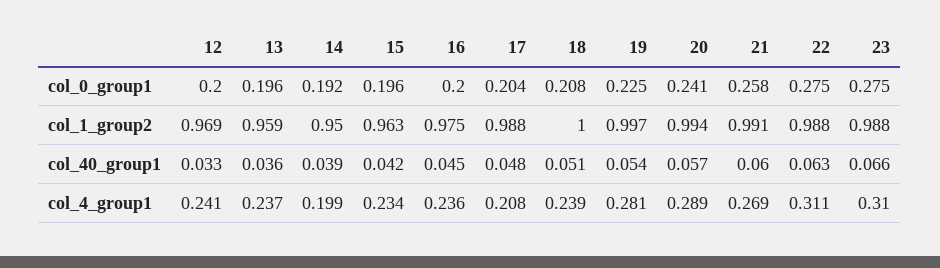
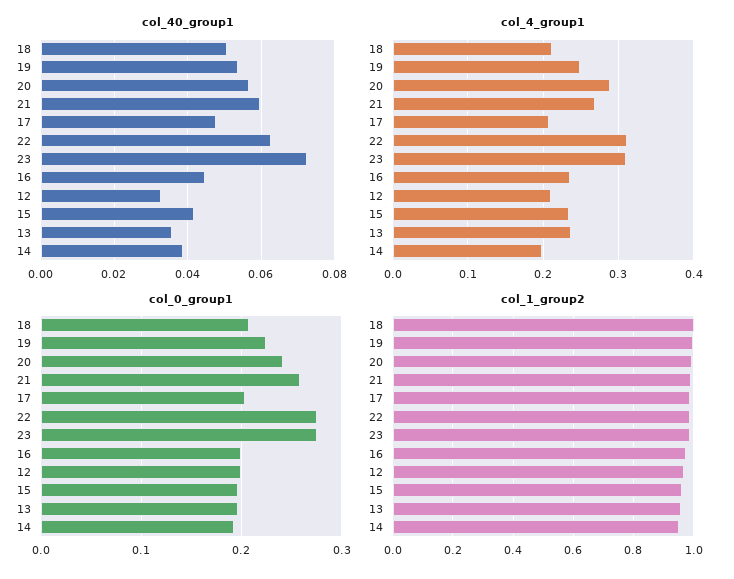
col_40_group1, 23: 0.066 -> 0.072
col_4_group1, 12: 0.241 -> 0.21
col_4_group1, 18: 0.239 -> 0.21
col_4_group1, 19: 0.281 -> 0.25

